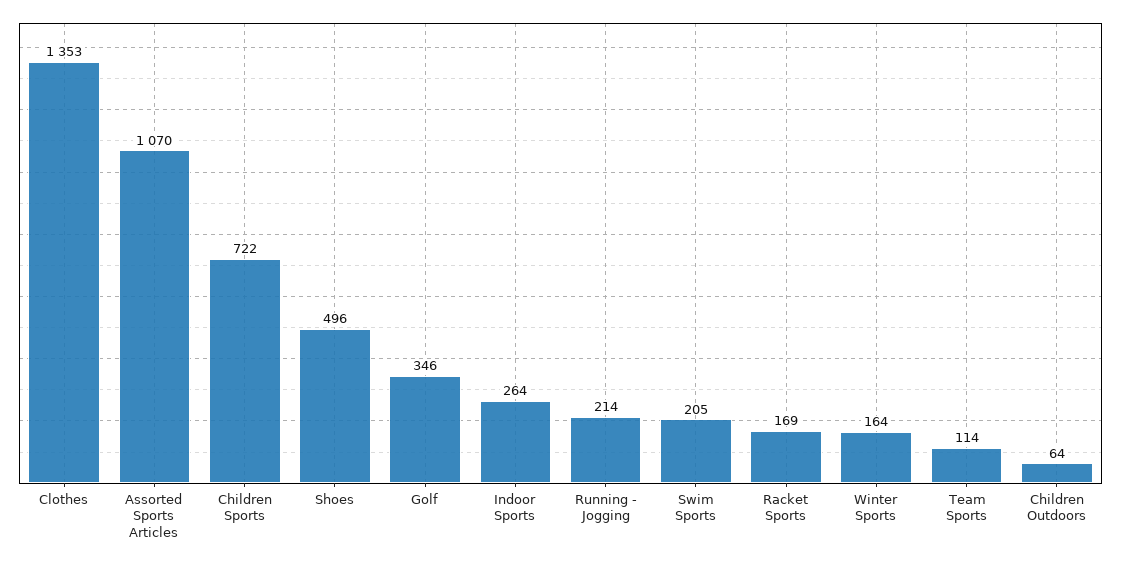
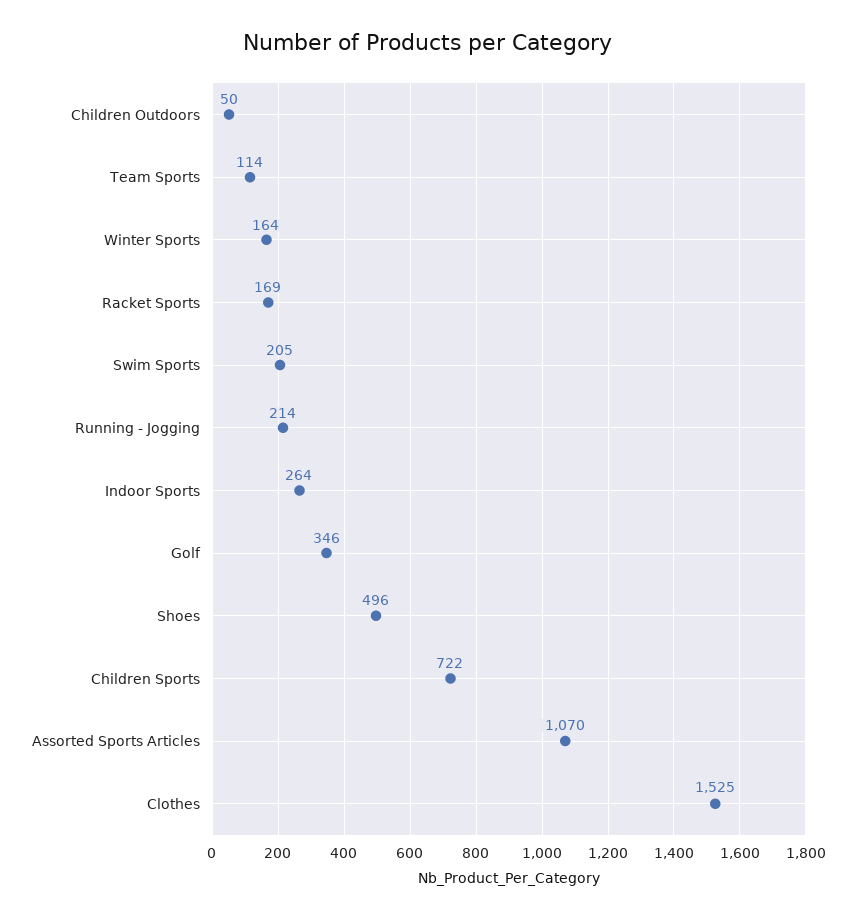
Clothes: 1353 -> 1525
Children Outdoors: 64 -> 50

